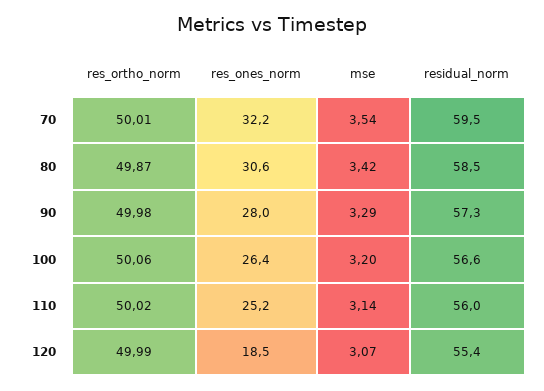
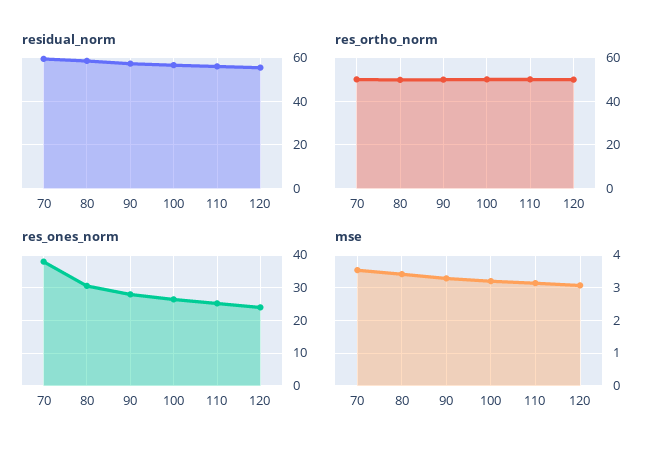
res_ones_norm, 70: 32.2 -> 38
res_ones_norm, 120: 18.5 -> 24

